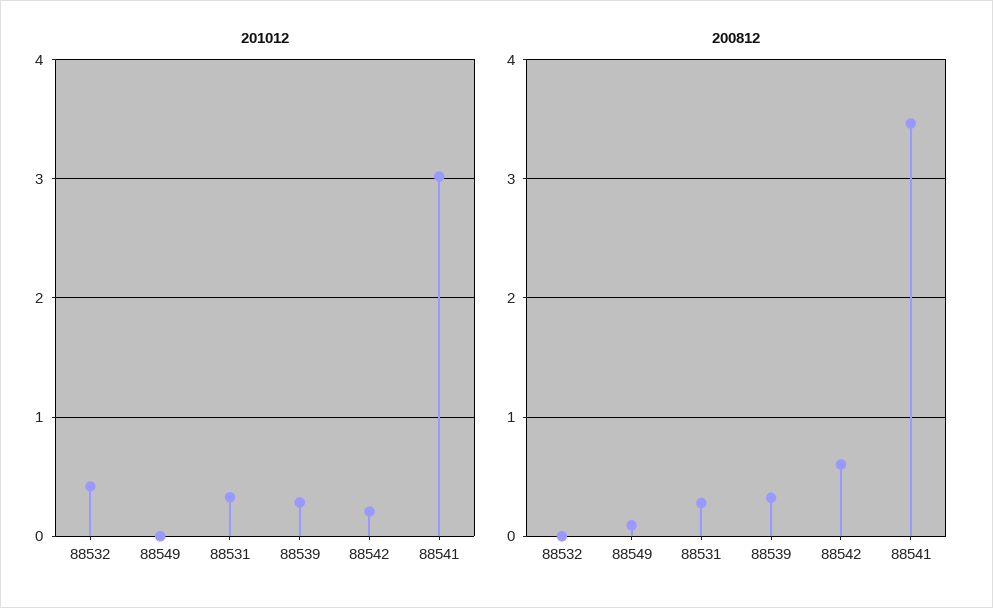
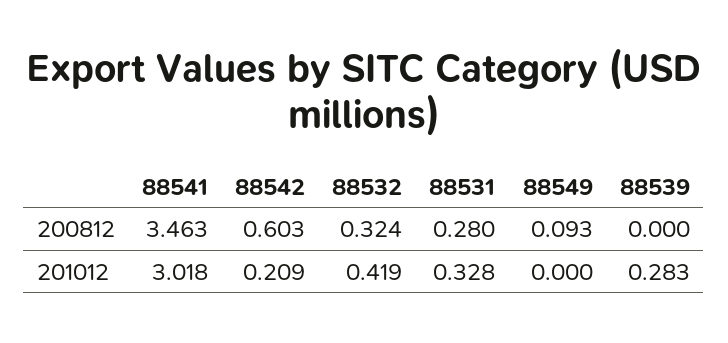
200812, 88532: 0 -> 0.324
200812, 88539: 0.3 -> 0

